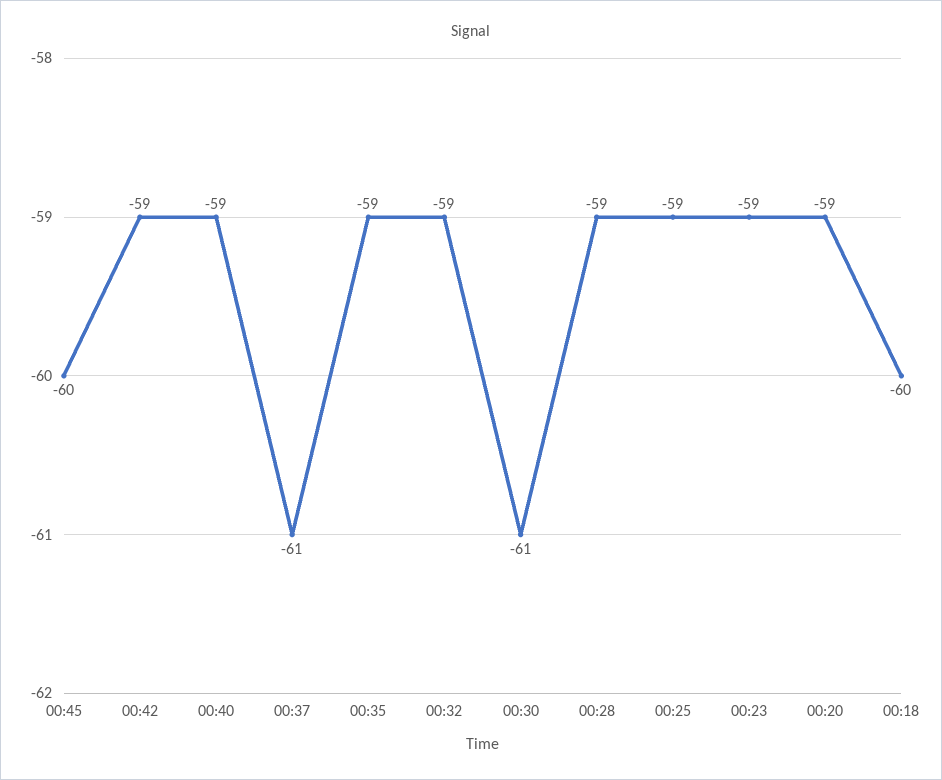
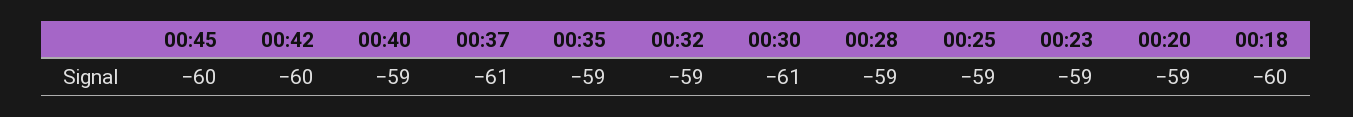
00:42: -59 -> -60

